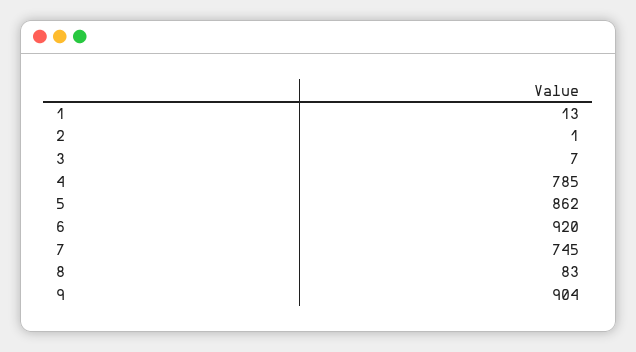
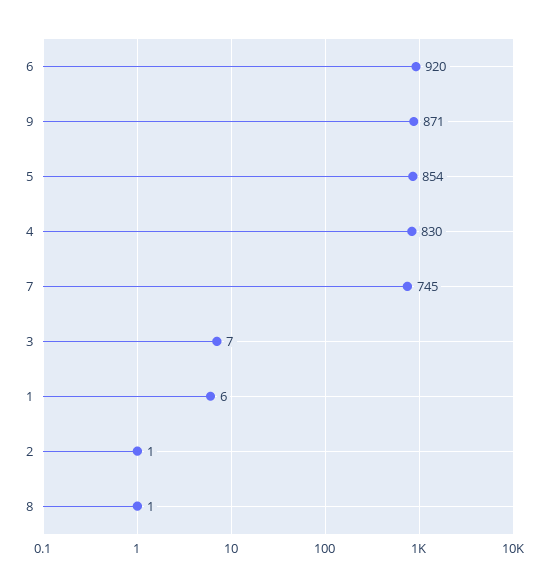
1: 13 -> 6
4: 785 -> 830
5: 862 -> 854
8: 83 -> 1
9: 904 -> 871

